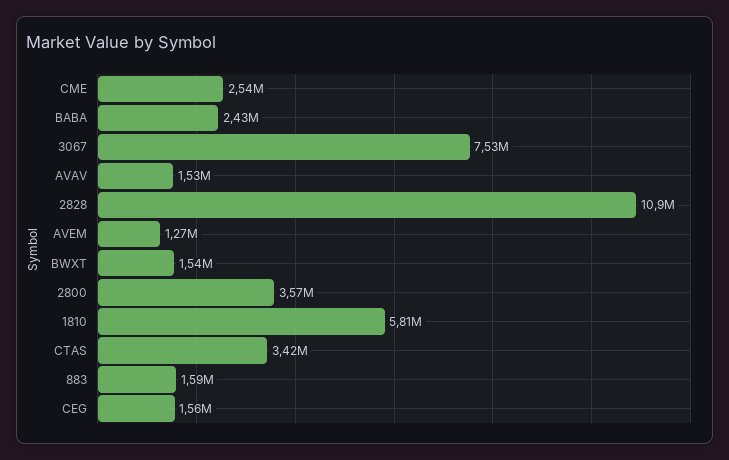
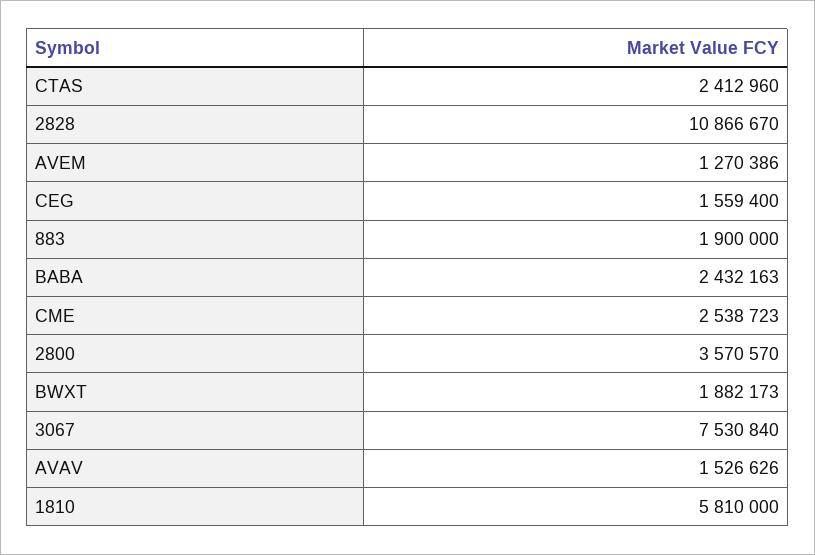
BWXT: 1540000 -> 1882173
CTAS: 3420000 -> 2412960
883: 1590000 -> 1900000

